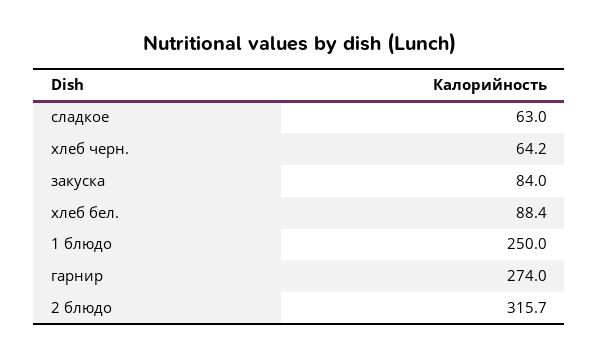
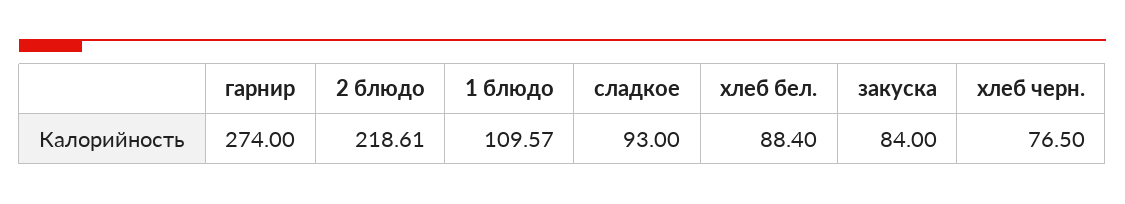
сладкое: 63 -> 93
хлеб черн.: 64.2 -> 76.5
1 блюдо: 250 -> 109.57
2 блюдо: 315.7 -> 218.61

